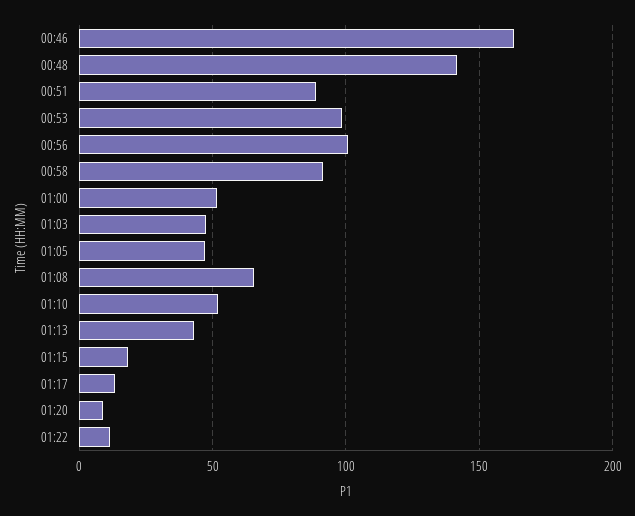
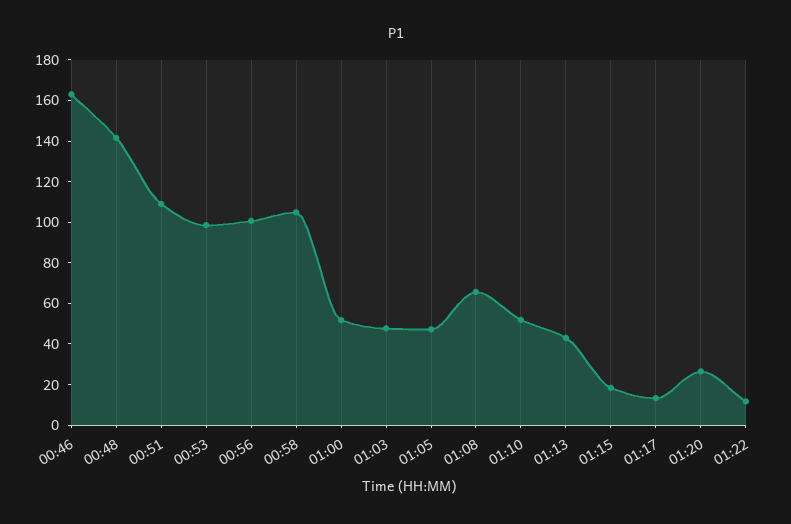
00:51: 90 -> 110
00:58: 90 -> 105
01:20: 10 -> 25

